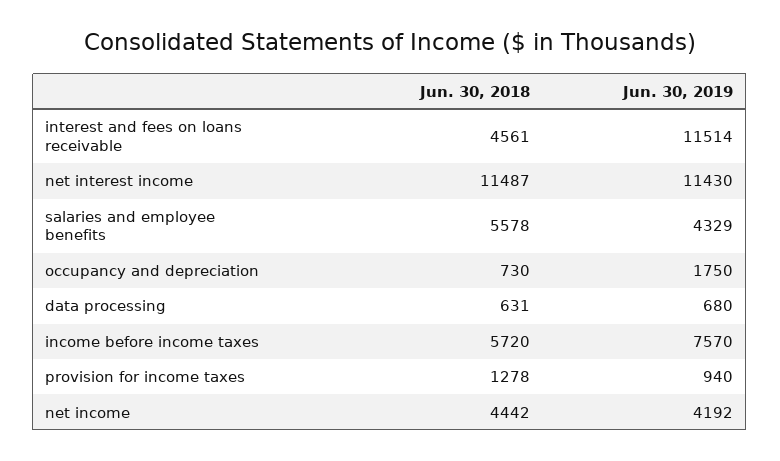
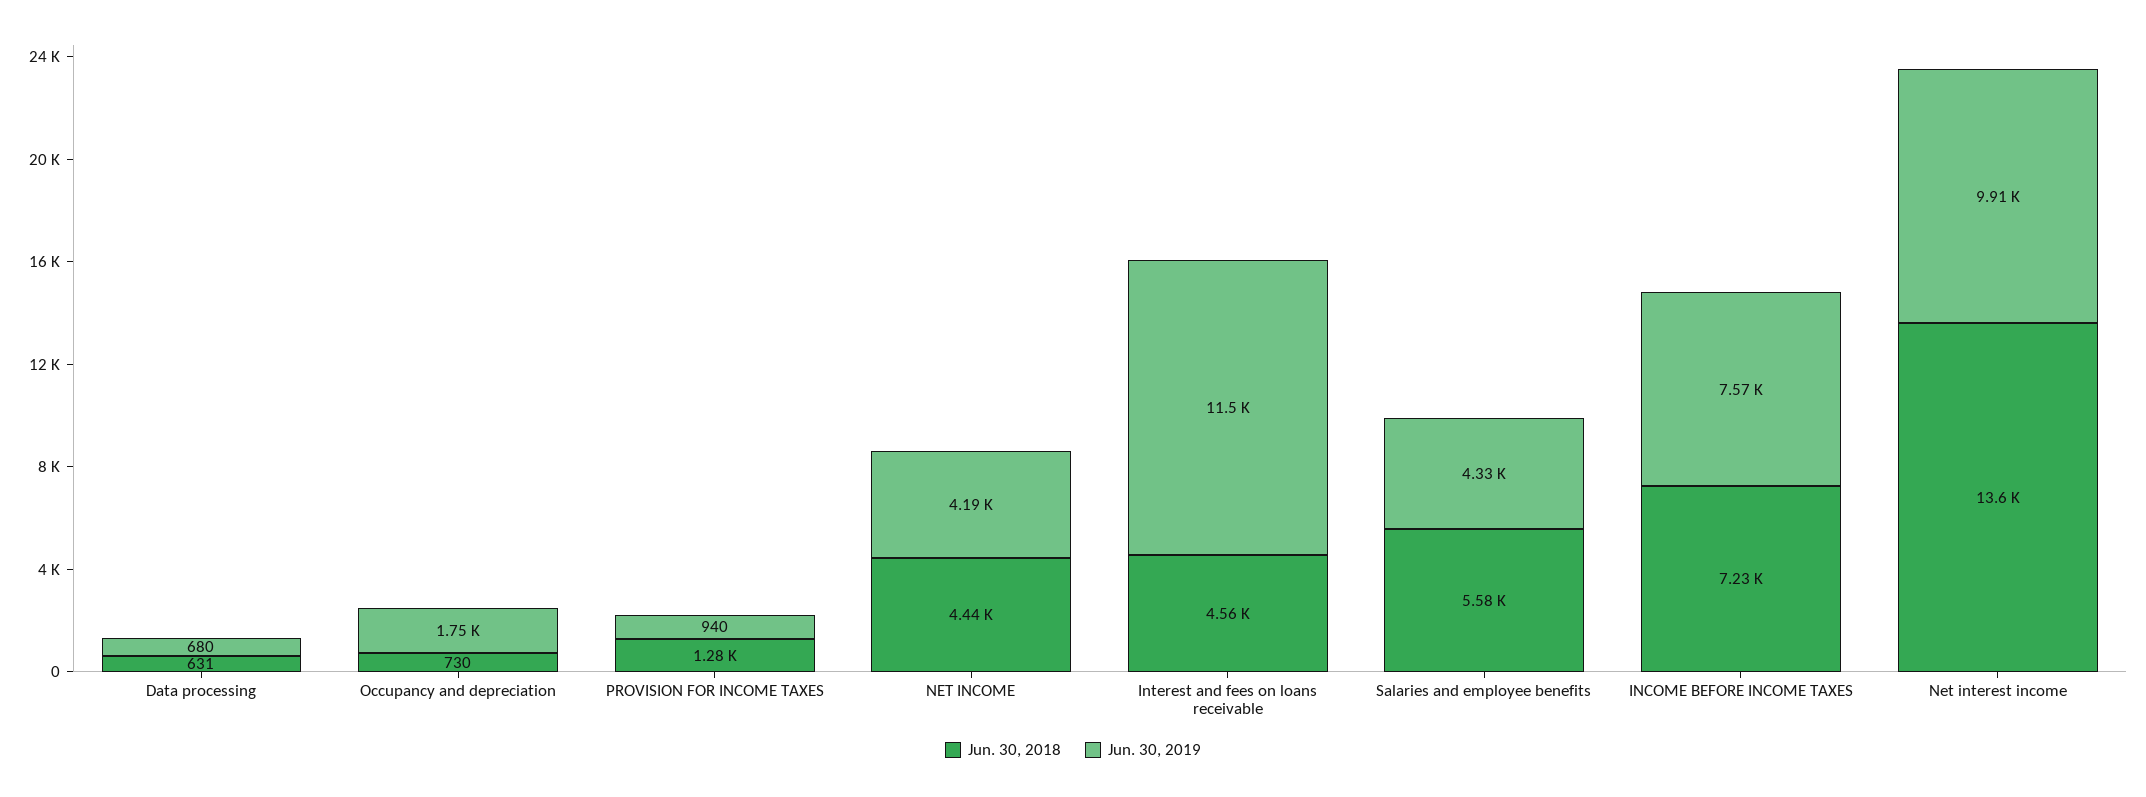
Jun. 30, 2018, net interest income: 11487 -> 13600
Jun. 30, 2019, net interest income: 11430 -> 9910
Jun. 30, 2018, income before income taxes: 5720 -> 7230

